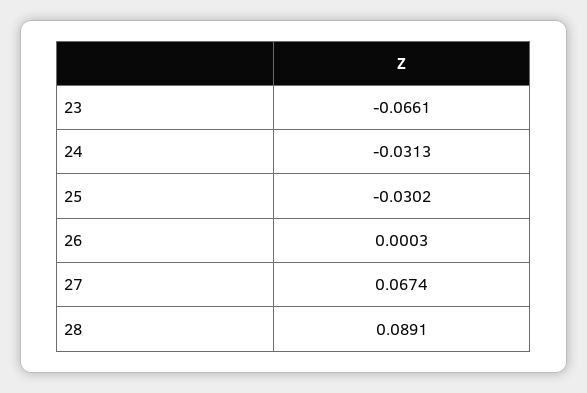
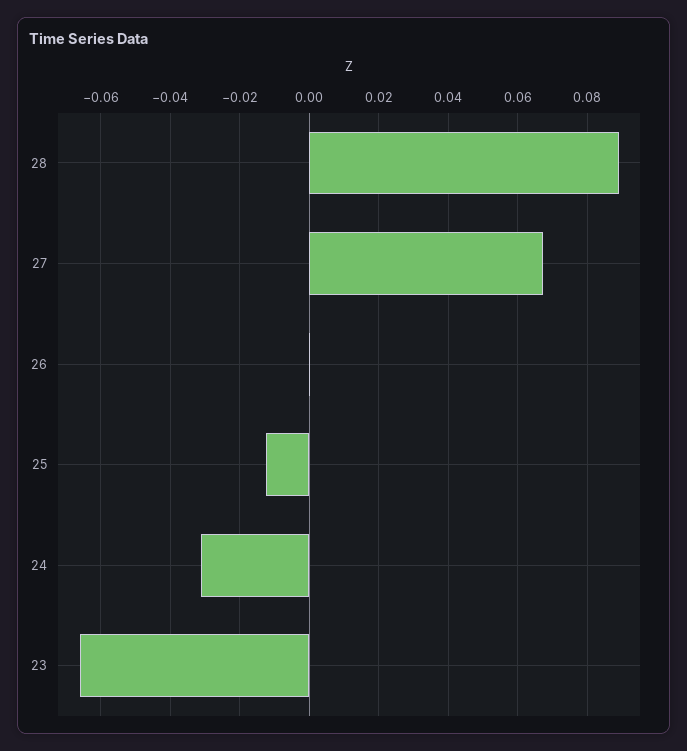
25: -0.0302 -> -0.012

